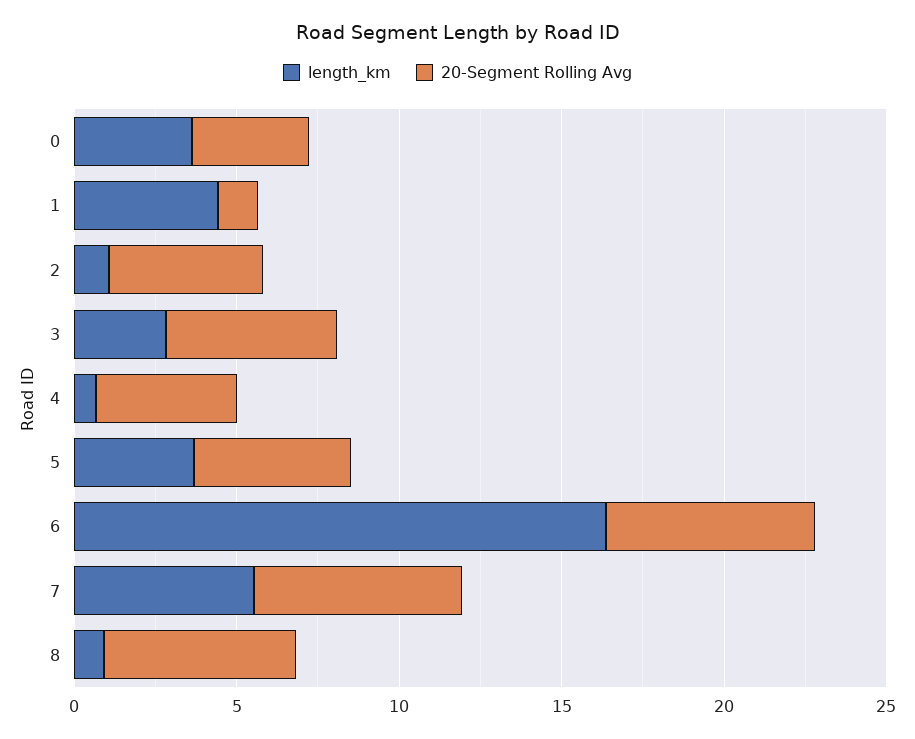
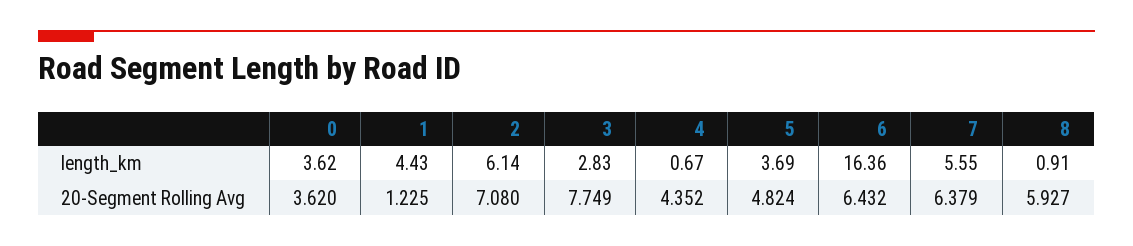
length_km, 2: 1 -> 6.14
20-Segment Rolling Avg, 2: 5 -> 7.08
20-Segment Rolling Avg, 3: 5 -> 7.749

